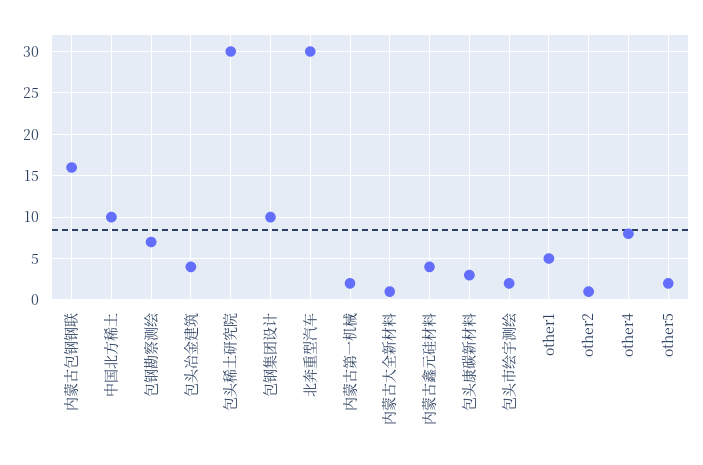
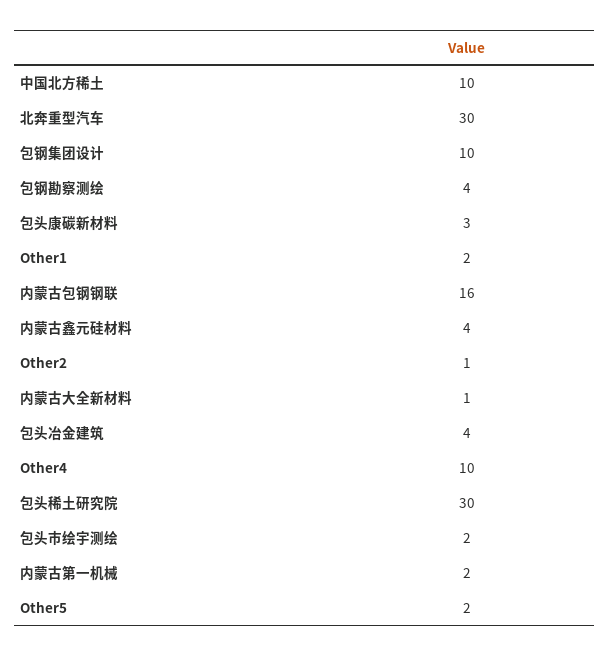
包钢勘察测绘: 7 -> 4
other1: 5 -> 2
other4: 8 -> 10

